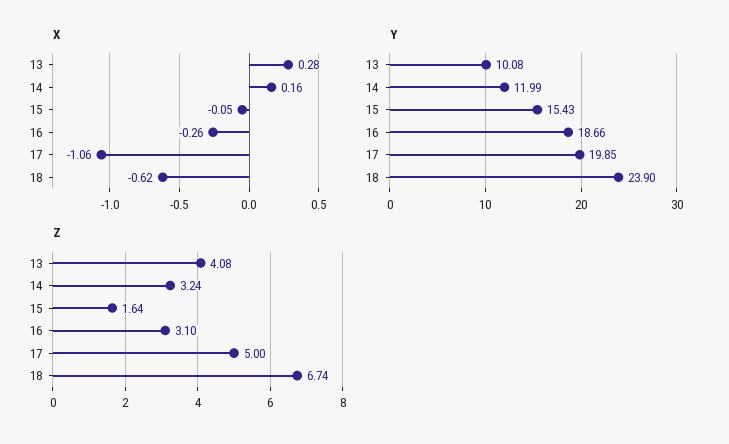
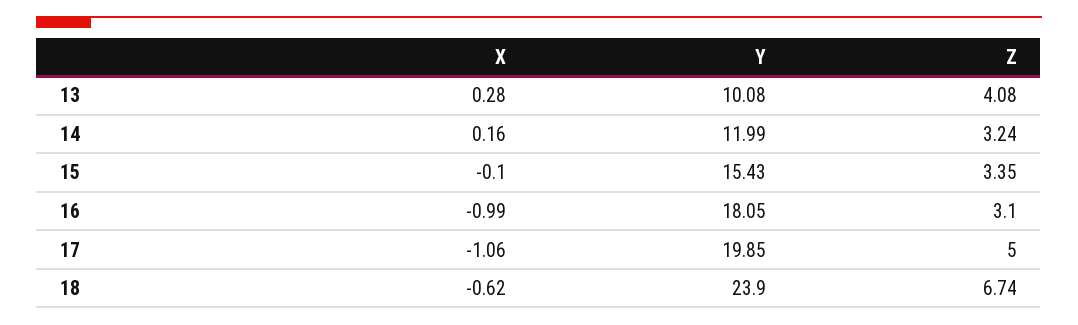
X, 15: -0.05 -> -0.1
X, 16: -0.26 -> -0.99
Y, 16: 18.66 -> 18.05
Z, 15: 1.64 -> 3.35

